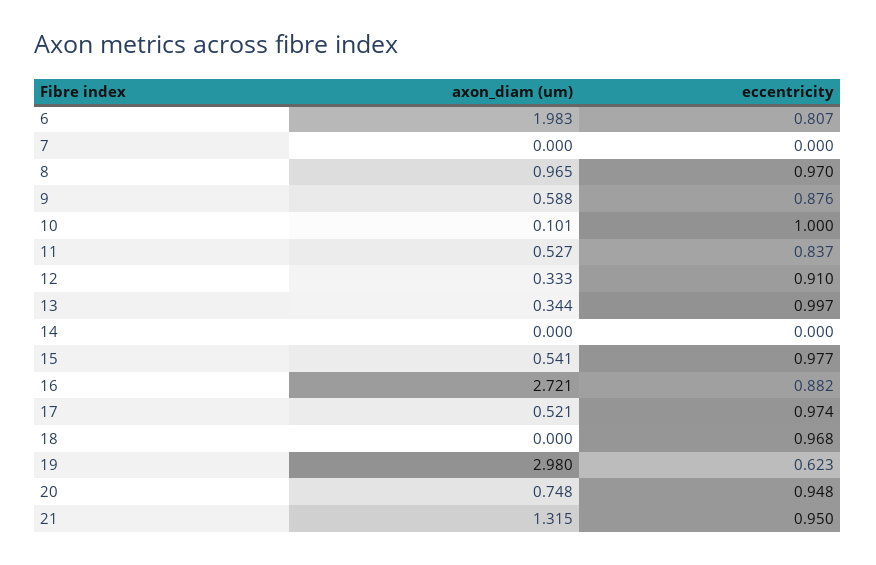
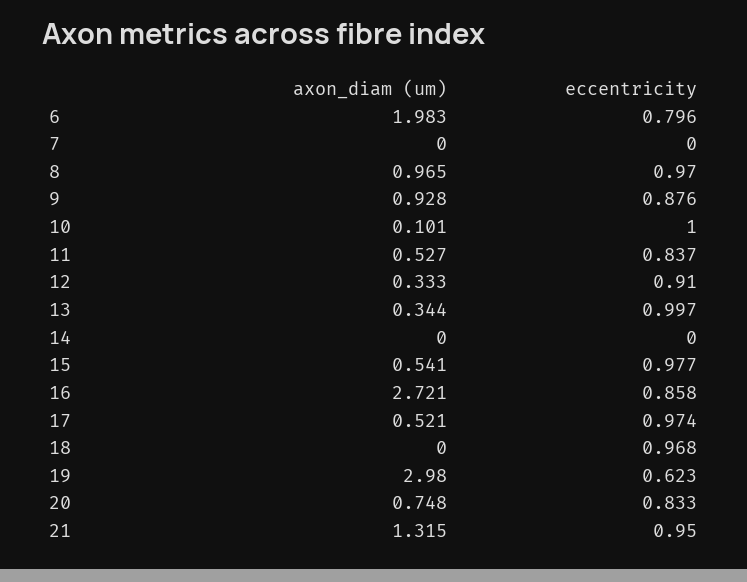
eccentricity, 6: 0.807 -> 0.796
axon_diam (um), 9: 0.588 -> 0.928
eccentricity, 16: 0.882 -> 0.858
eccentricity, 20: 0.948 -> 0.833

